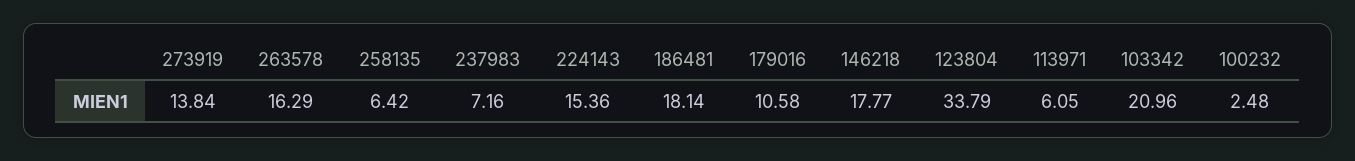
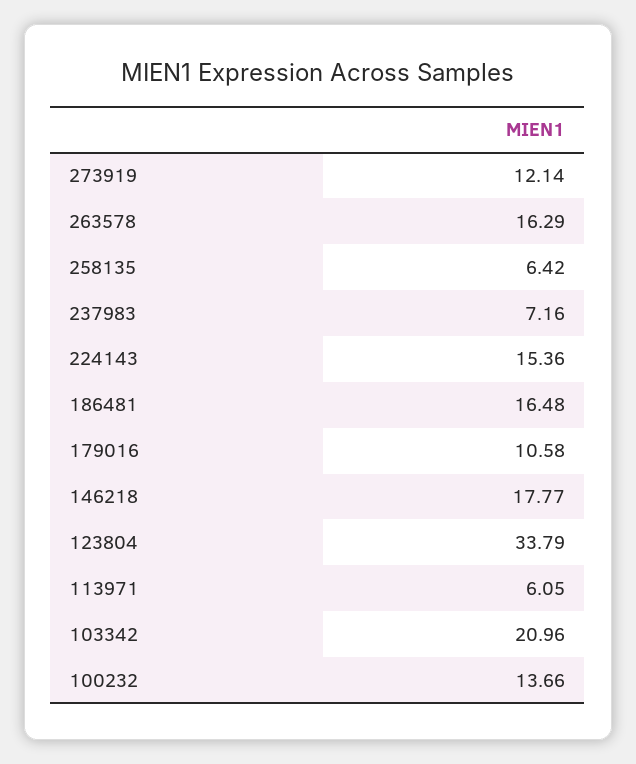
273919: 13.84 -> 12.14
186481: 18.14 -> 16.48
100232: 2.48 -> 13.66

